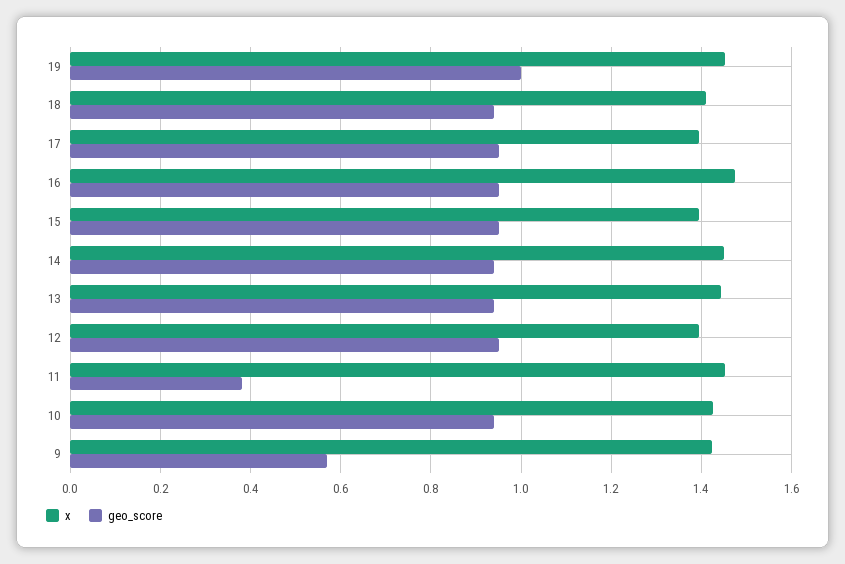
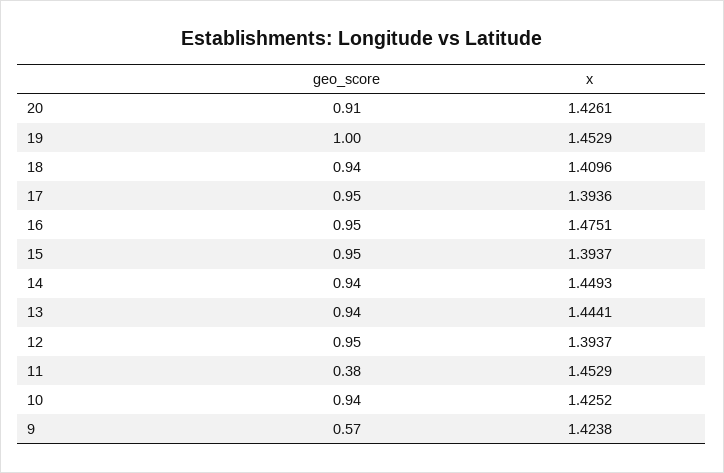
geo_score, 20: none -> 0.91
x, 20: none -> 1.4261

